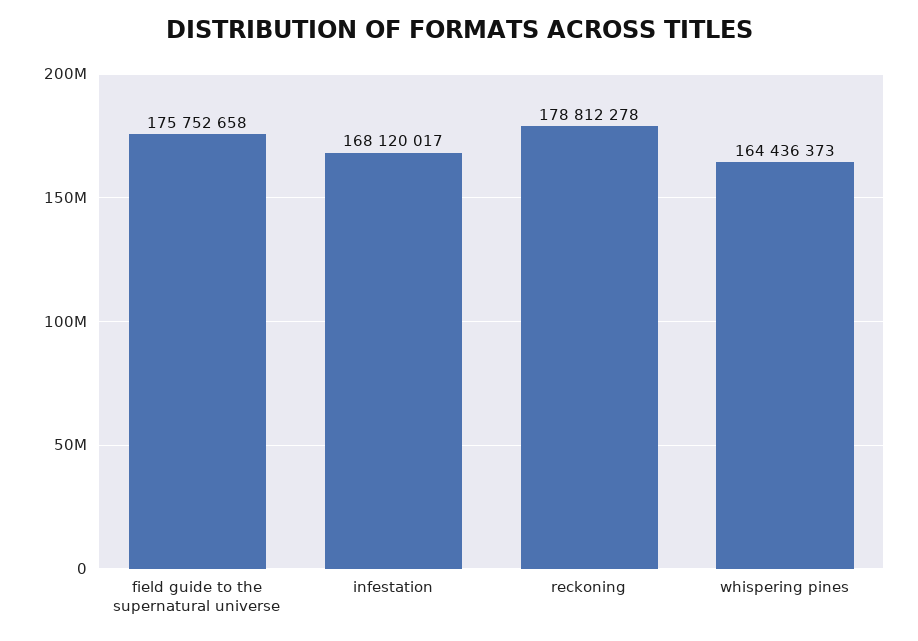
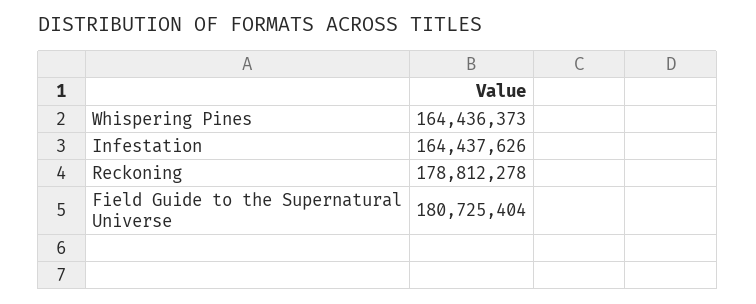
field guide to the supernatural universe: 175752658 -> 180725404
infestation: 168120017 -> 164437626

